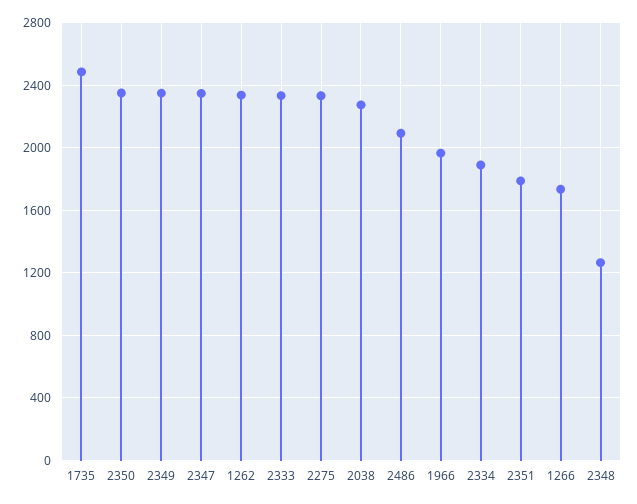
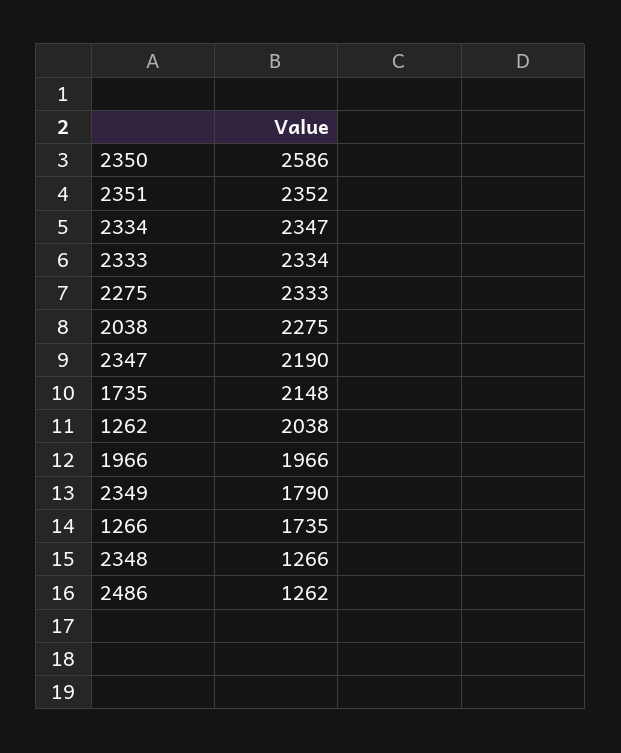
1735: 2500 -> 2148
2350: 2350 -> 2586
2349: 2350 -> 1790
2347: 2350 -> 2190
1262: 2350 -> 2038
2486: 2100 -> 1262
2334: 1900 -> 2347
2351: 1800 -> 2352

